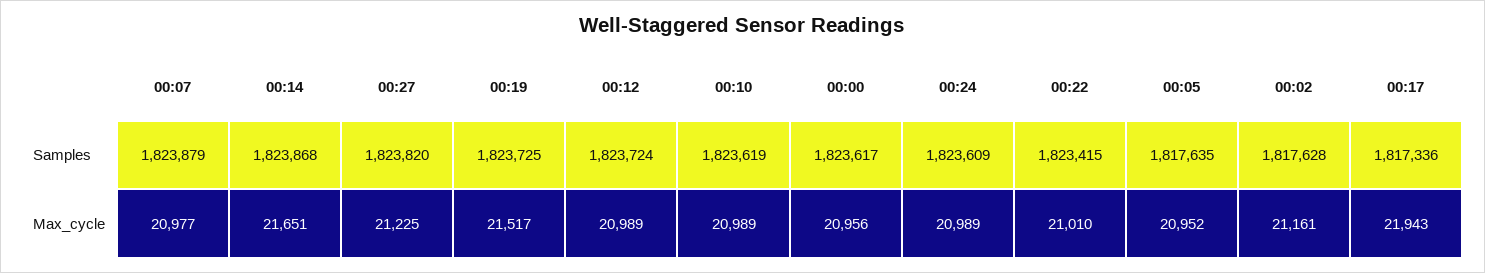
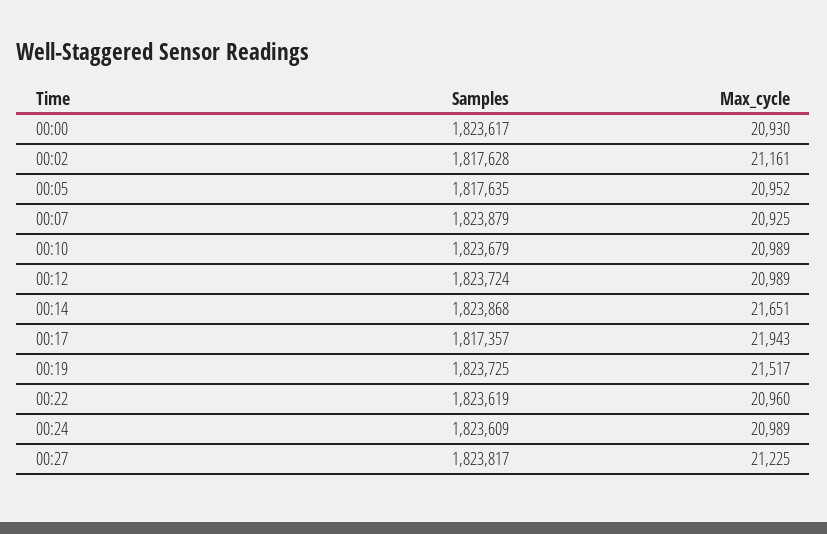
00:27, Samples: 1823820 -> 1823817
00:10, Samples: 1823619 -> 1823679
00:22, Samples: 1823415 -> 1823619
00:17, Samples: 1817336 -> 1817357
00:07, Max_cycle: 20977 -> 20925
00:00, Max_cycle: 20956 -> 20930
00:22, Max_cycle: 21010 -> 20960

